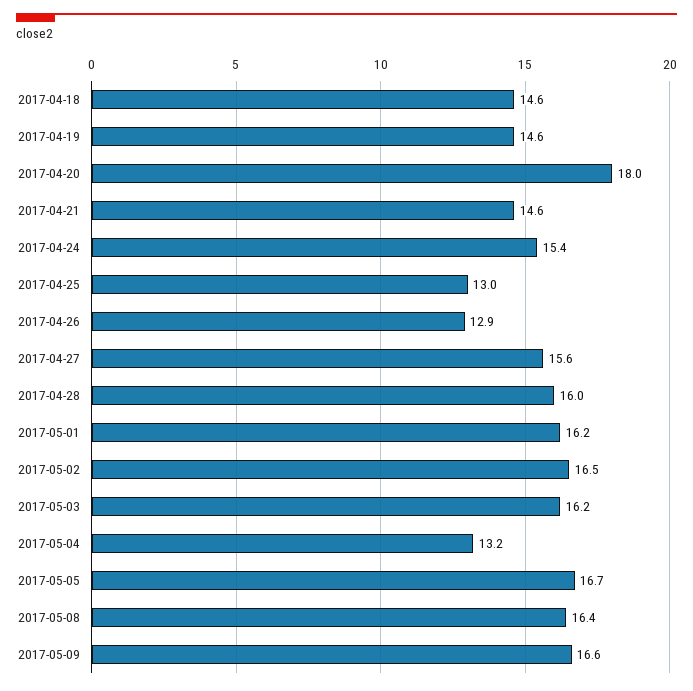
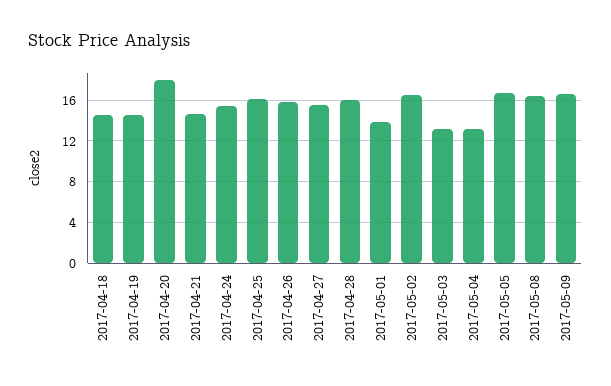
2017-04-25: 13 -> 16
2017-04-26: 12.9 -> 16
2017-05-01: 16.2 -> 14
2017-05-03: 16.2 -> 13

